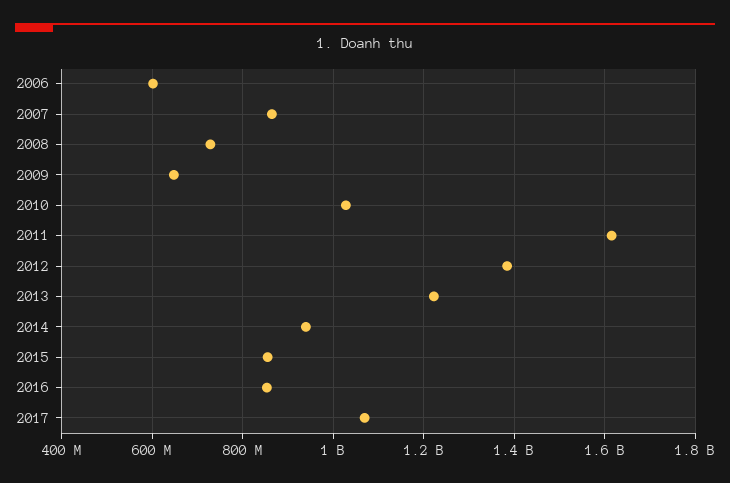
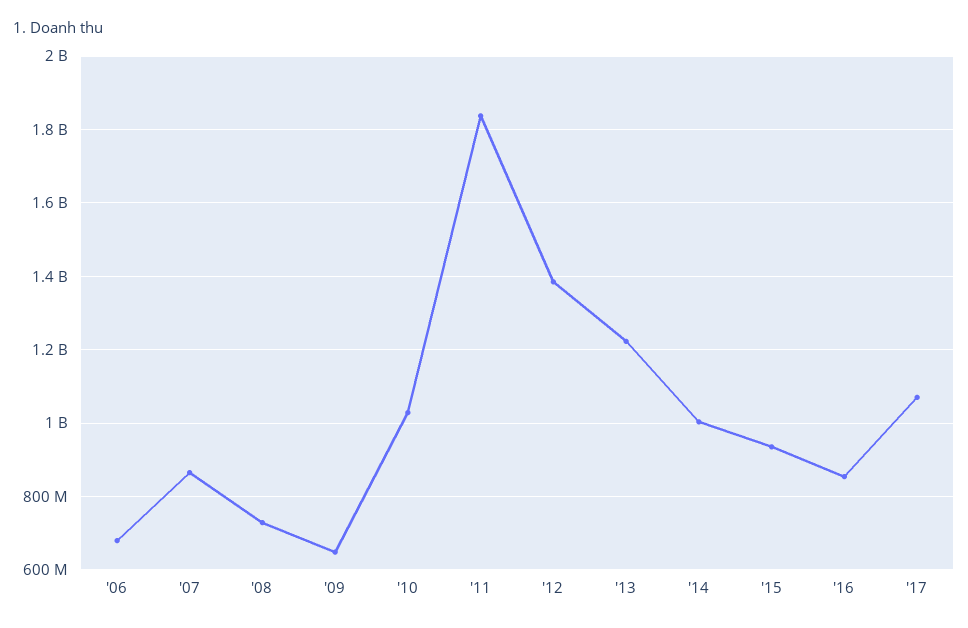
2006: 600000000 -> 680000000
2011: 1620000000 -> 1840000000
2014: 940000000 -> 1000000000
2015: 860000000 -> 940000000

